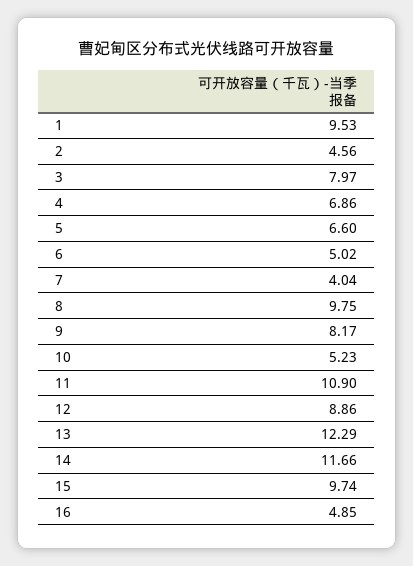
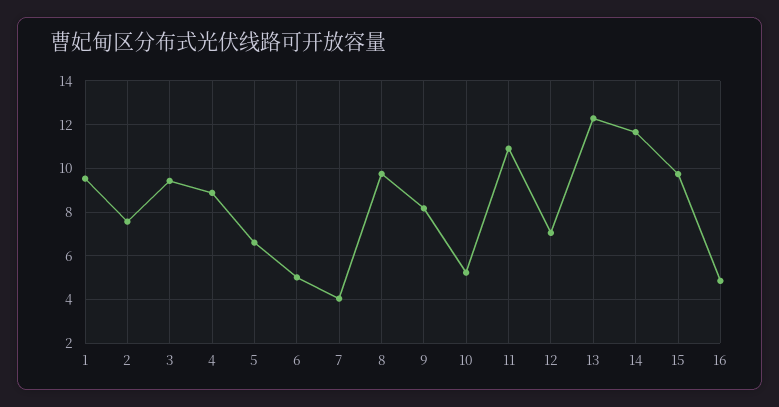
2: 4.56 -> 7.5
3: 7.97 -> 9.5
4: 6.86 -> 9
12: 8.86 -> 7

